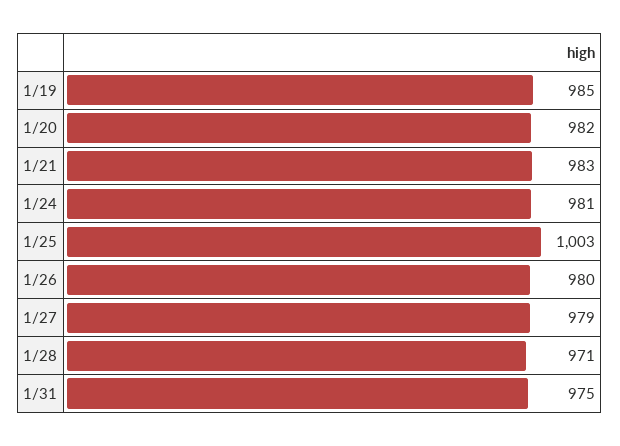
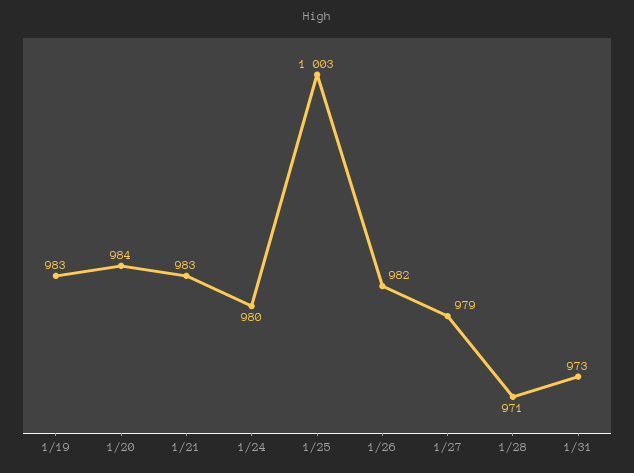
1/19: 985 -> 983
1/20: 982 -> 984
1/24: 981 -> 980
1/26: 980 -> 982
1/31: 975 -> 973

